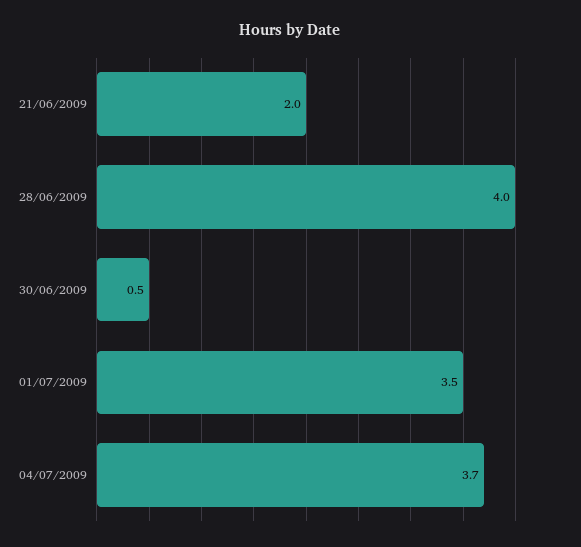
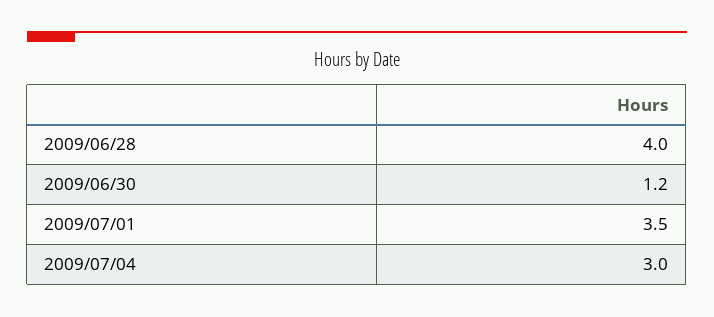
21/06/2009: 2 -> none
30/06/2009: 0.5 -> 1.2
04/07/2009: 3.7 -> 3

